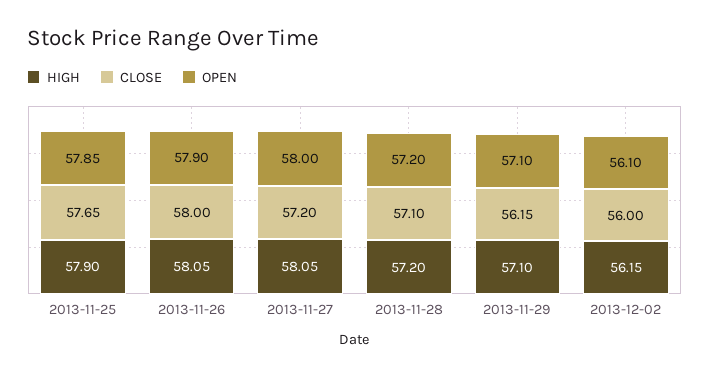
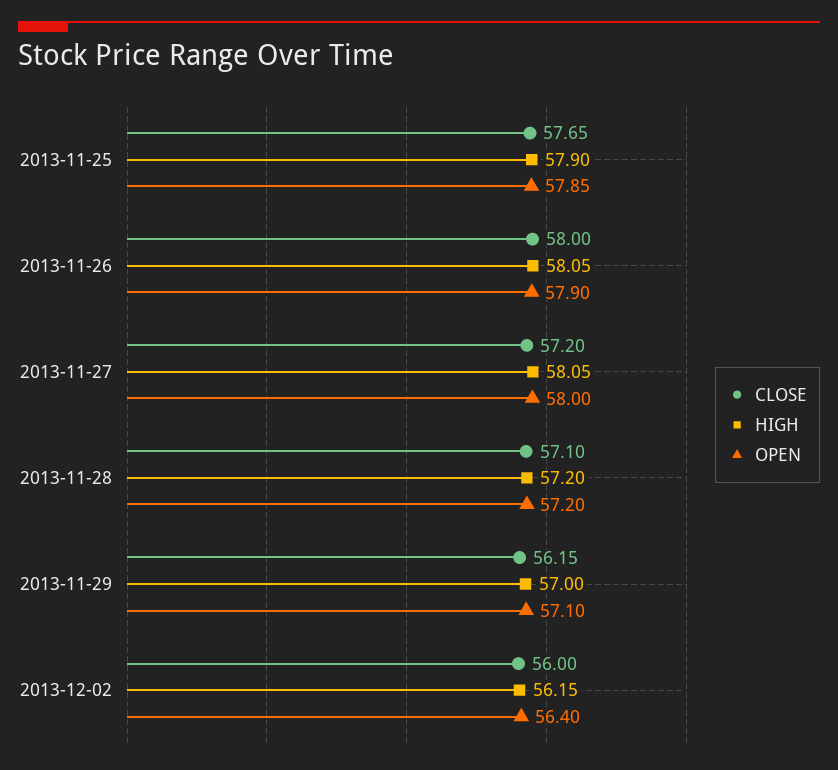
HIGH, 2013-11-29: 57.1 -> 57
OPEN, 2013-12-02: 56.1 -> 56.4

